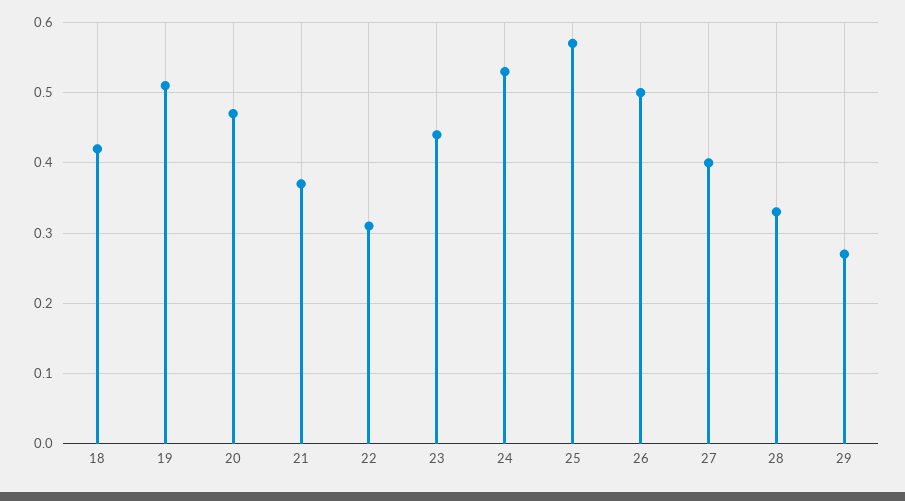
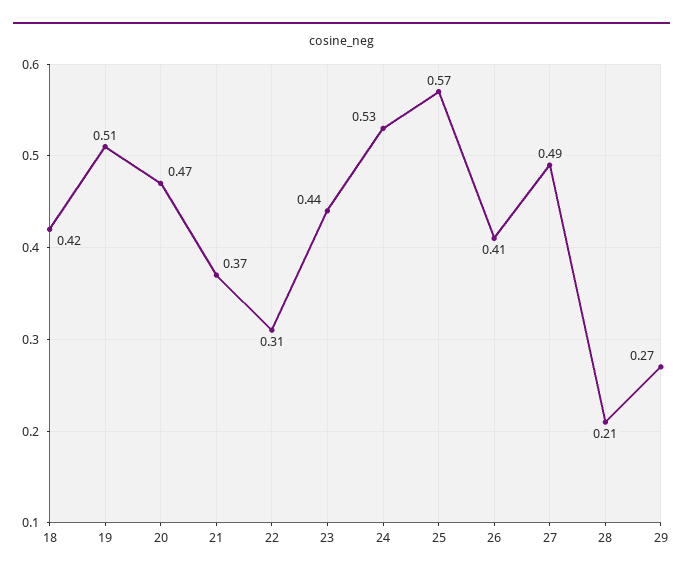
26: 0.5 -> 0.41
27: 0.4 -> 0.49
28: 0.33 -> 0.21

